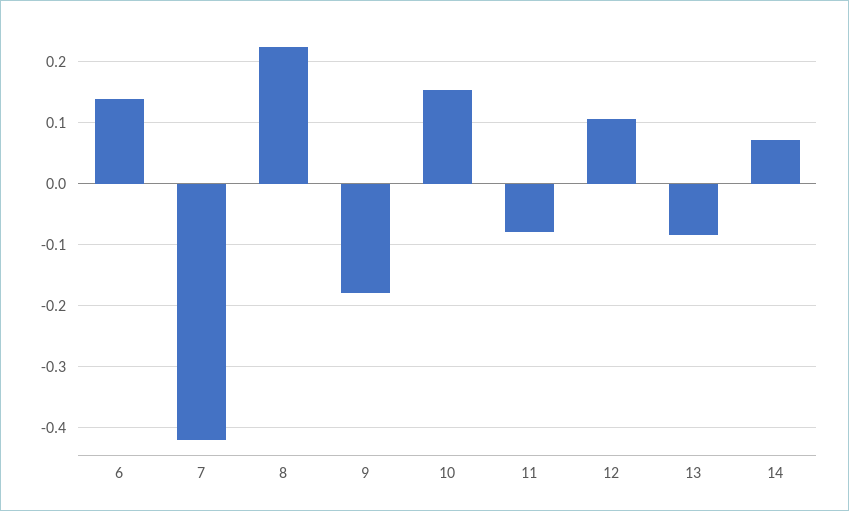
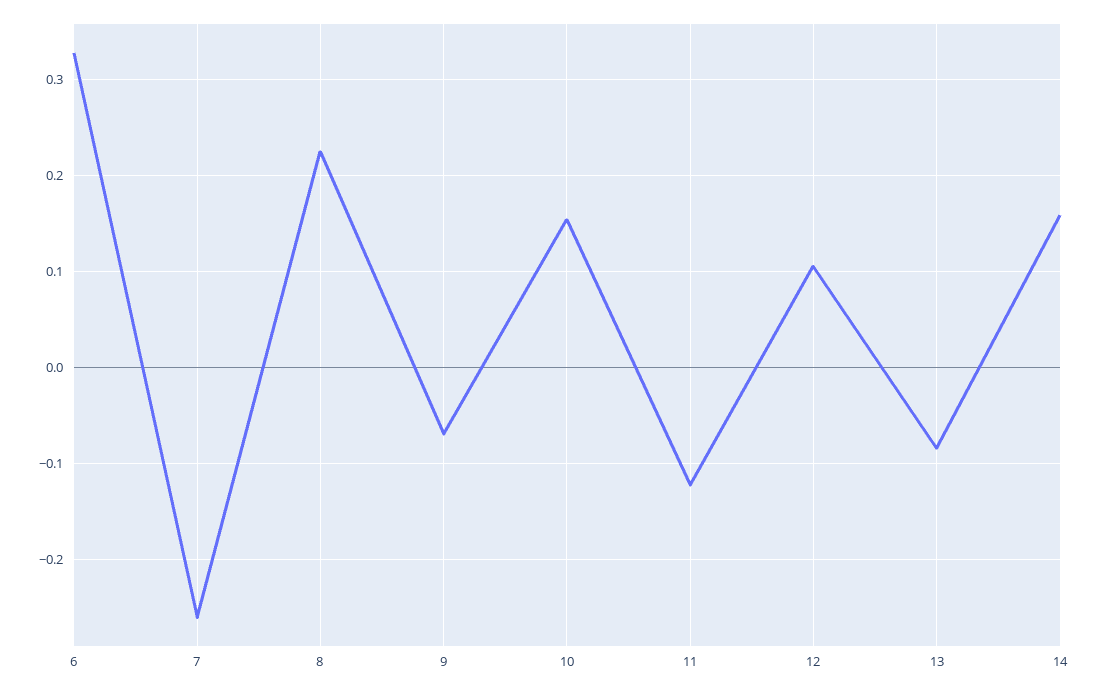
6: 0.14 -> 0.33
7: -0.42 -> -0.26
9: -0.18 -> -0.07
11: -0.08 -> -0.12
14: 0.07 -> 0.16

